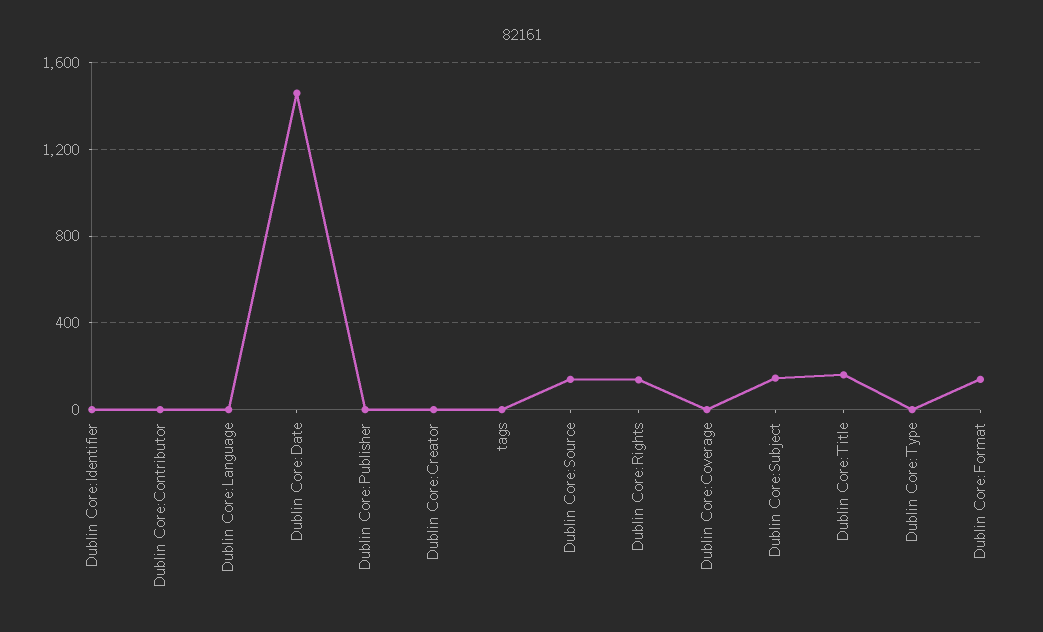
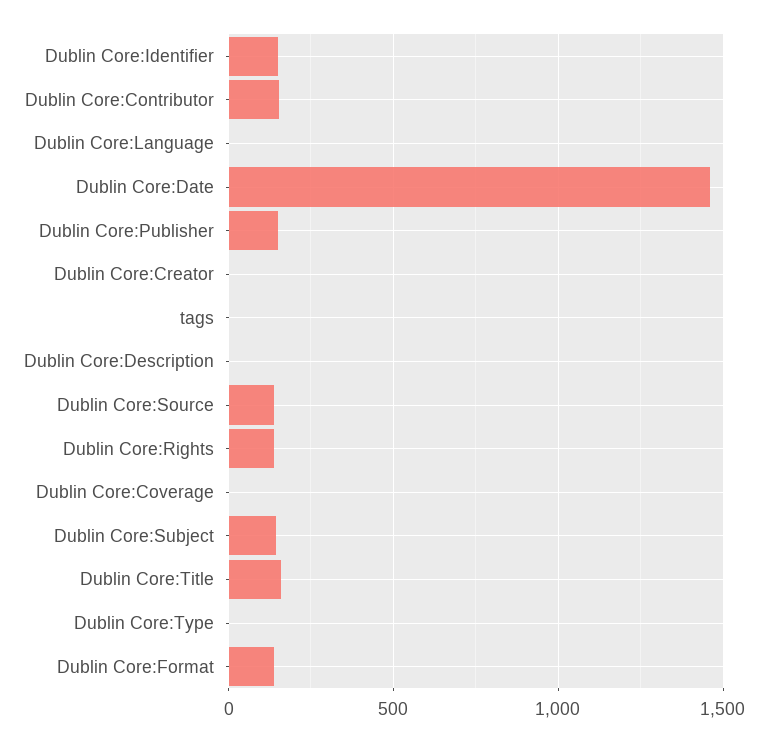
Dublin Core:Identifier: 0 -> 150
Dublin Core:Contributor: 0 -> 150
Dublin Core:Publisher: 0 -> 150
Dublin Core:Description: none -> 0

